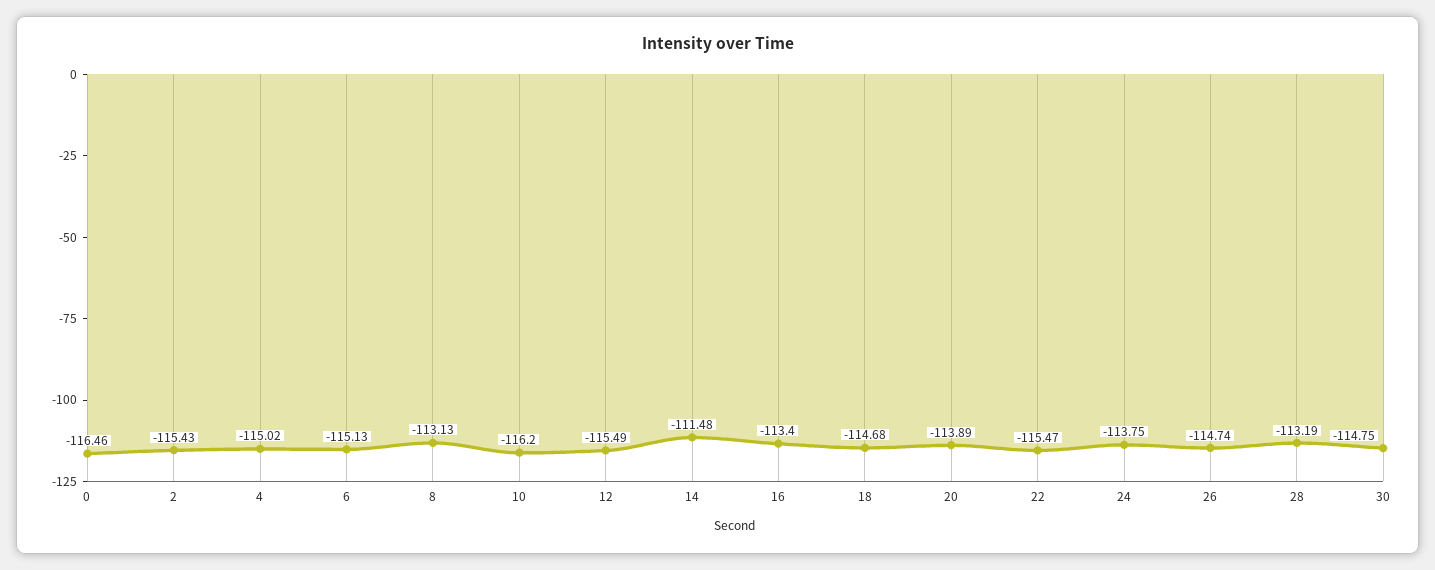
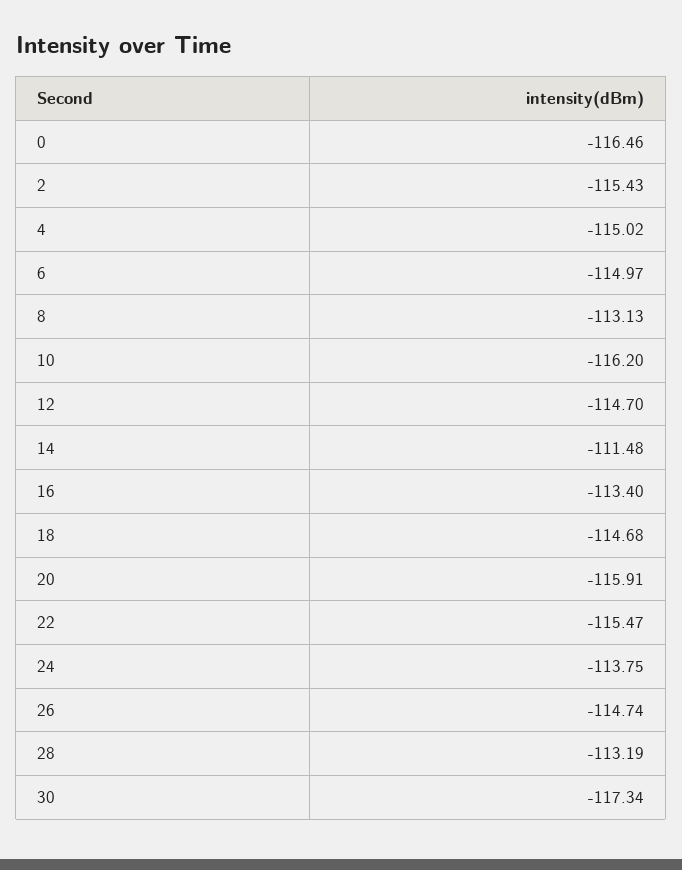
6: -115.13 -> -114.97
12: -115.49 -> -114.7
20: -113.89 -> -115.91
30: -114.75 -> -117.34

